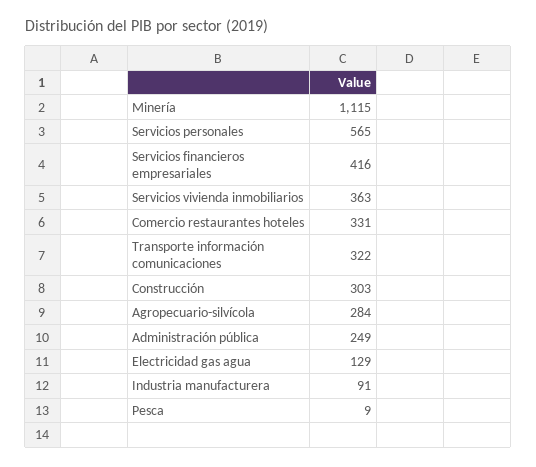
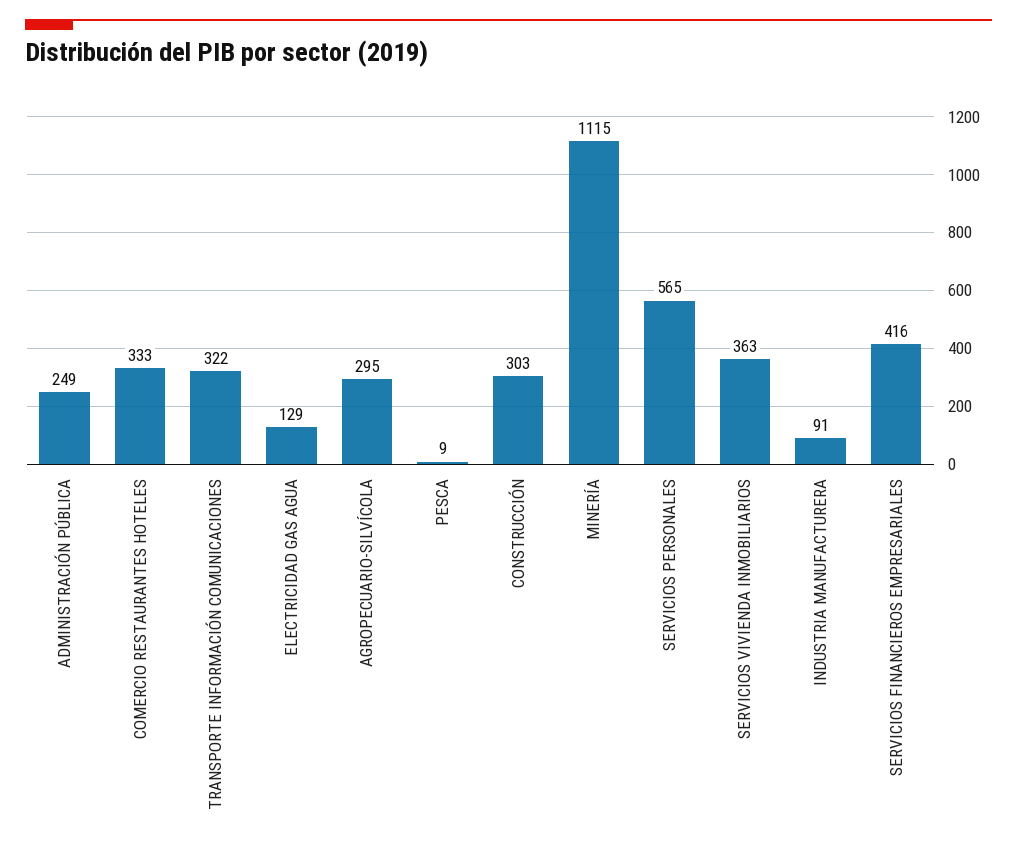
Comercio restaurantes hoteles: 331 -> 333
Agropecuario-silvícola: 284 -> 295

